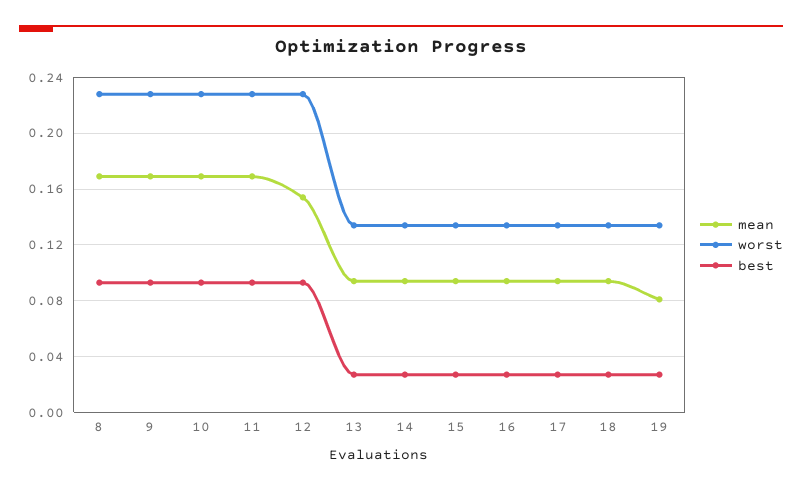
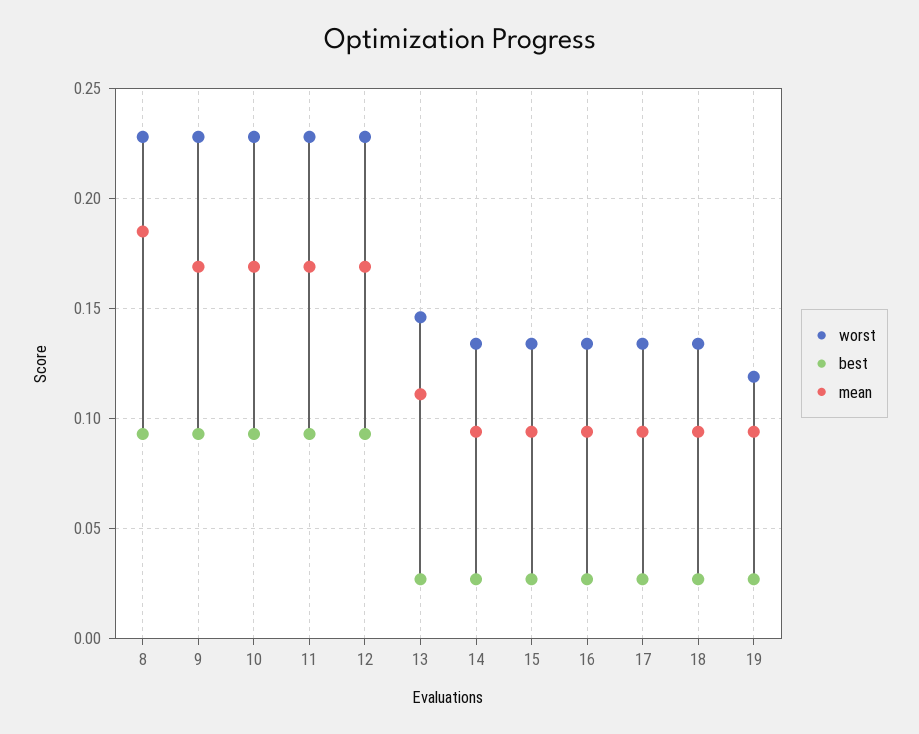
mean, 8: 0.17 -> 0.185
mean, 12: 0.155 -> 0.17
mean, 13: 0.095 -> 0.11
worst, 13: 0.135 -> 0.145
mean, 19: 0.08 -> 0.095
worst, 19: 0.135 -> 0.12

